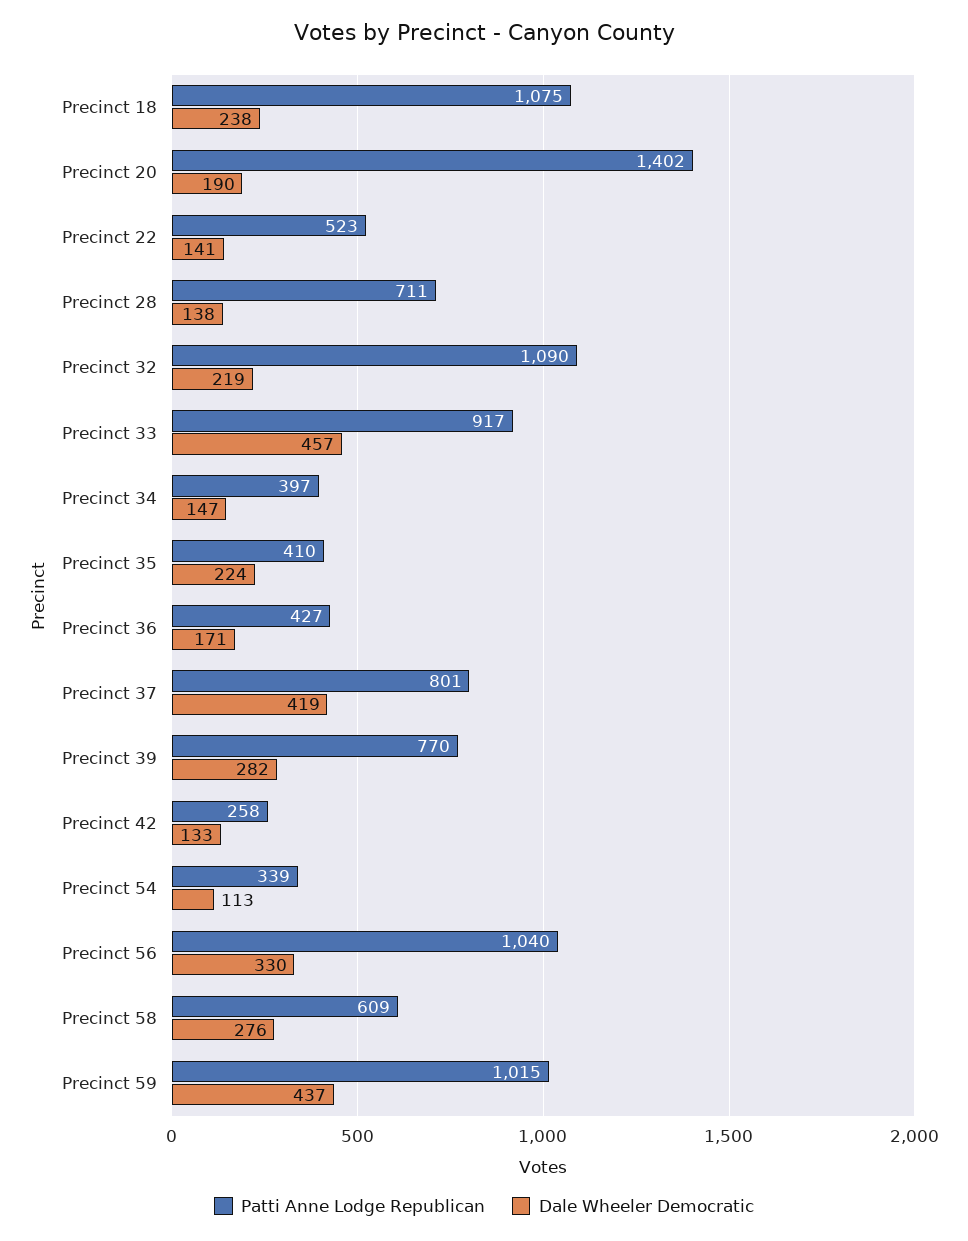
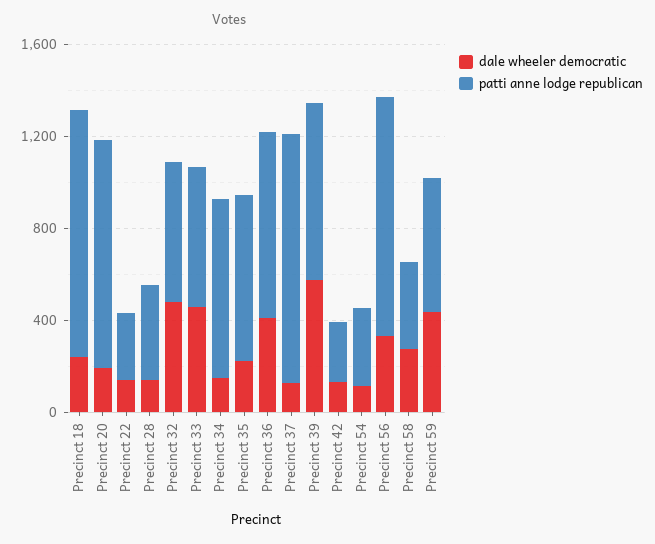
Patti Anne Lodge Republican, Precinct 20: 1402 -> 1000
Patti Anne Lodge Republican, Precinct 22: 523 -> 300
Patti Anne Lodge Republican, Precinct 28: 711 -> 400
Patti Anne Lodge Republican, Precinct 32: 1090 -> 600
Dale Wheeler Democratic, Precinct 32: 219 -> 500
Patti Anne Lodge Republican, Precinct 33: 917 -> 600
Patti Anne Lodge Republican, Precinct 34: 397 -> 800
Patti Anne Lodge Republican, Precinct 35: 410 -> 700
Patti Anne Lodge Republican, Precinct 36: 427 -> 800
Dale Wheeler Democratic, Precinct 36: 171 -> 400
Patti Anne Lodge Republican, Precinct 37: 801 -> 1100
Dale Wheeler Democratic, Precinct 37: 419 -> 100
Dale Wheeler Democratic, Precinct 39: 282 -> 600
Patti Anne Lodge Republican, Precinct 58: 609 -> 400
Patti Anne Lodge Republican, Precinct 59: 1015 -> 600

